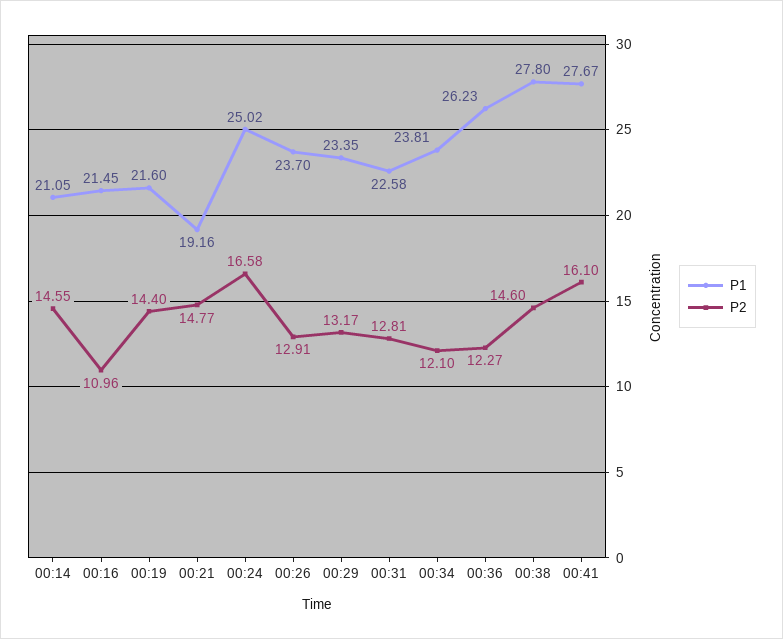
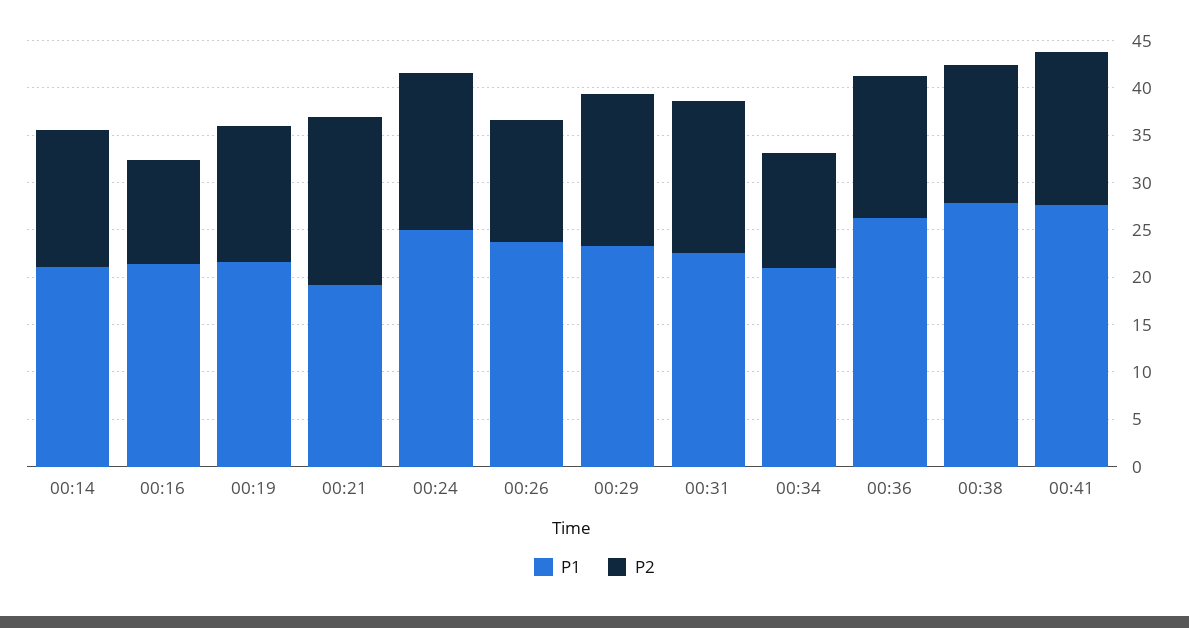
P2, 00:21: 14.77 -> 18
P2, 00:29: 13.17 -> 16
P2, 00:31: 12.81 -> 16
P1, 00:34: 23.81 -> 21
P2, 00:36: 12.27 -> 15

